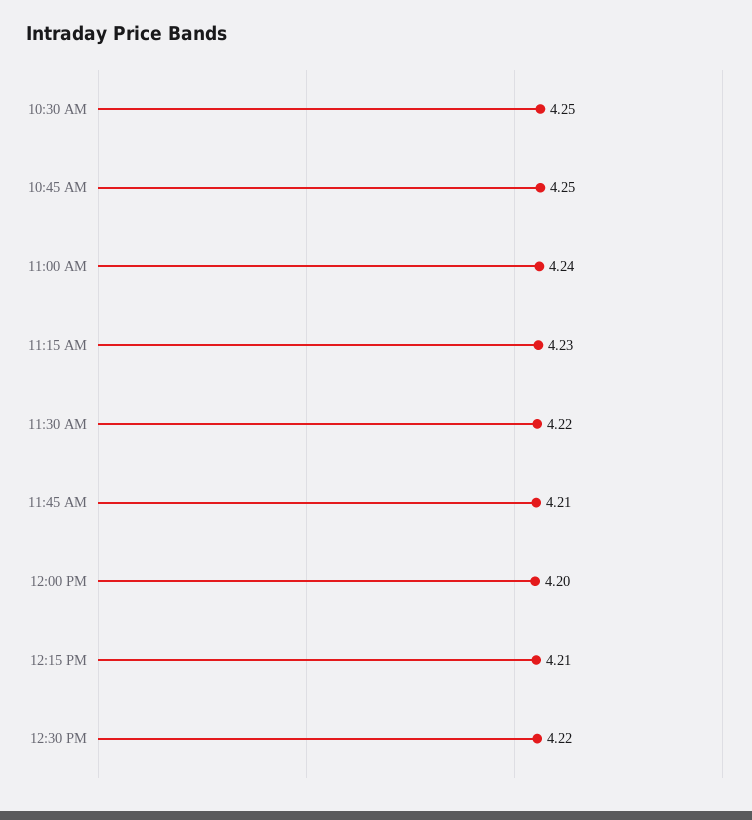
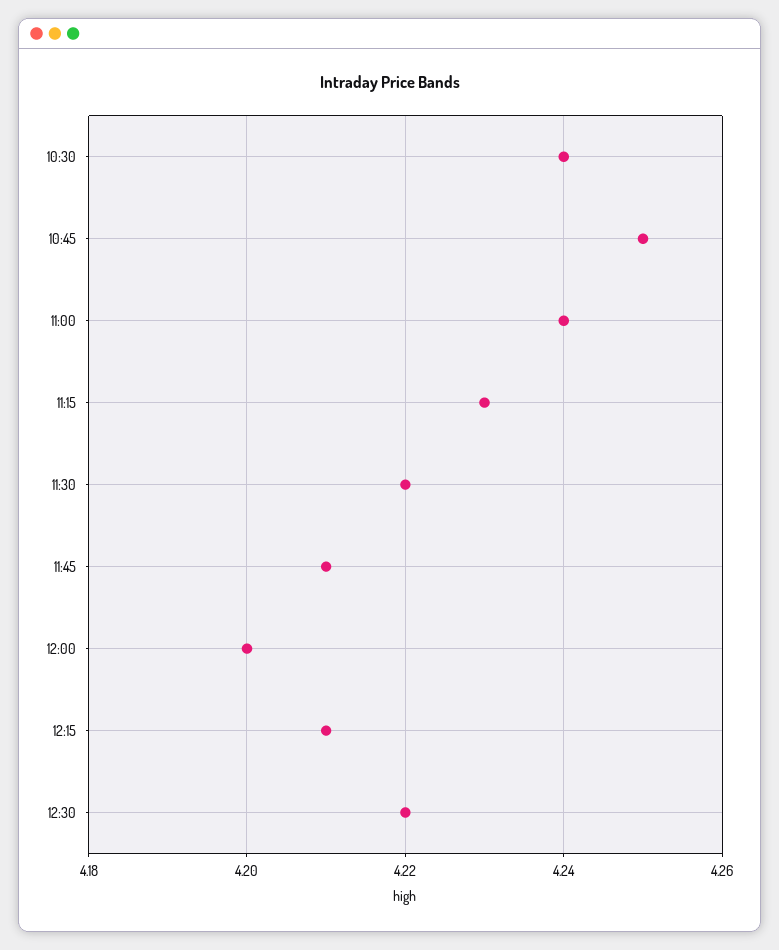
10:30 AM: 4.25 -> 4.24

